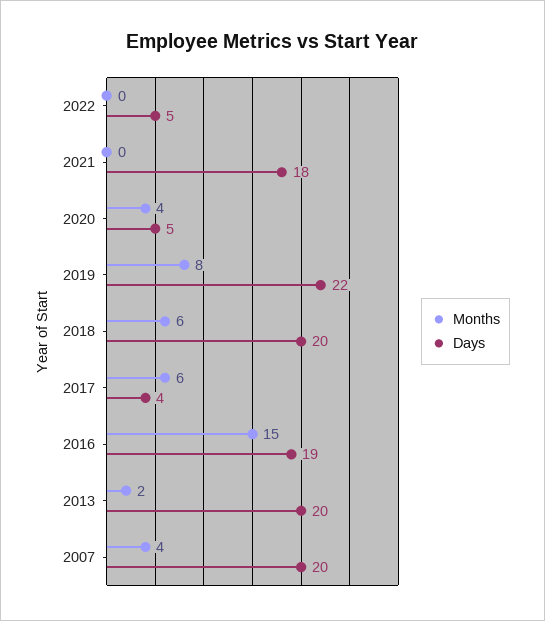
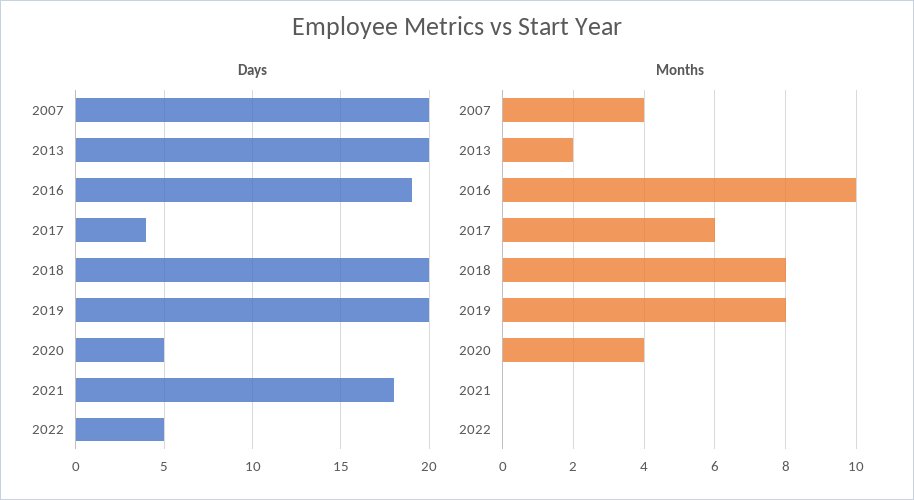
Days, 2019: 22 -> 20
Months, 2018: 6 -> 8
Months, 2016: 15 -> 10

